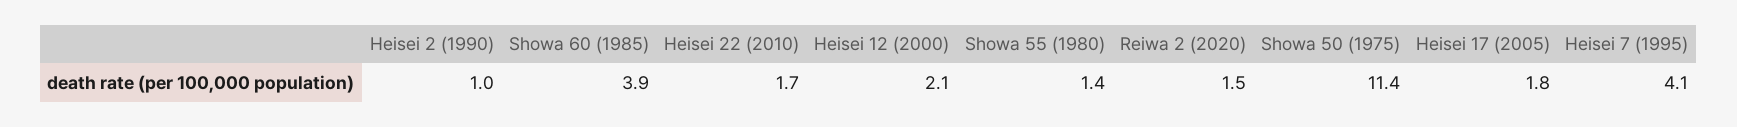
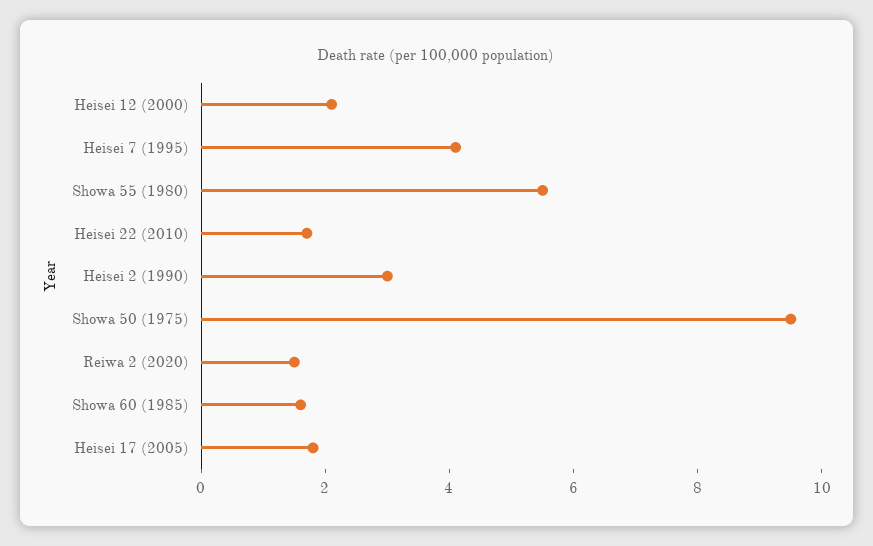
Heisei 2 (1990): 1 -> 3
Showa 60 (1985): 3.9 -> 1.5
Showa 55 (1980): 1.4 -> 5.5
Showa 50 (1975): 11.4 -> 9.5

